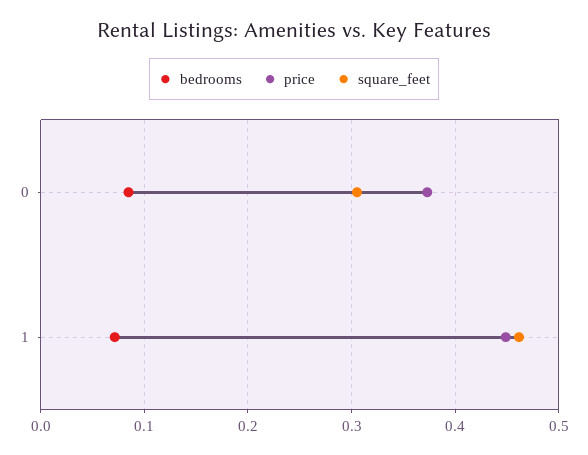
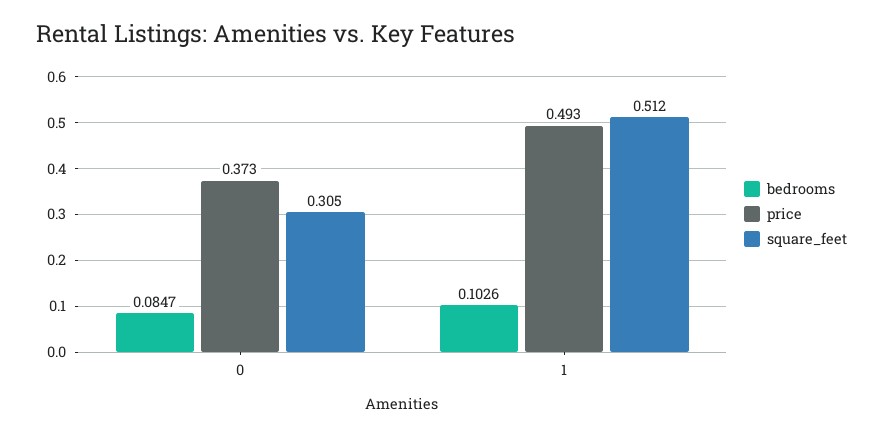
bedrooms, 1: 0.07 -> 0.1026
price, 1: 0.45 -> 0.493
square_feet, 1: 0.46 -> 0.512

